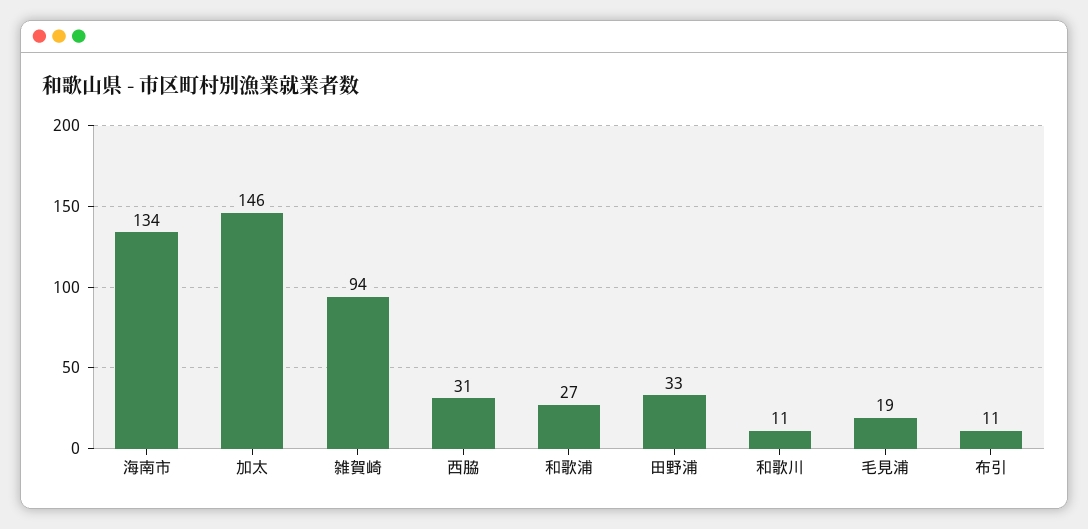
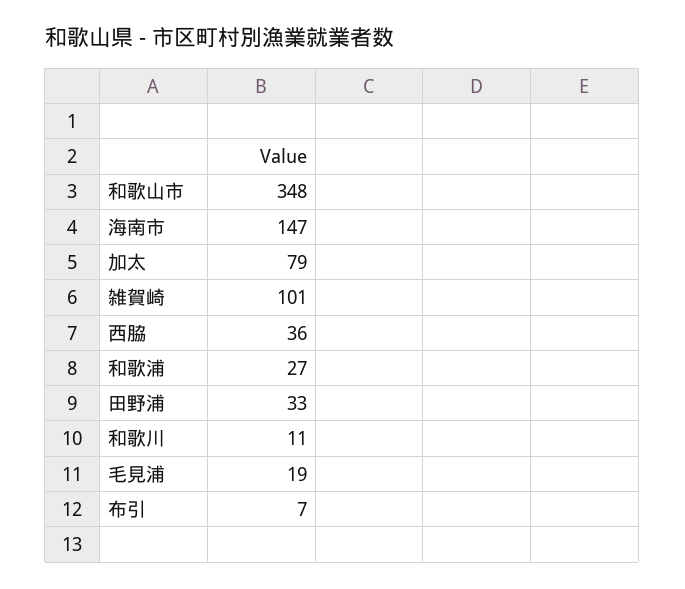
海南市: 134 -> 147
加太: 146 -> 79
雑賀崎: 94 -> 101
西脇: 31 -> 36
布引: 11 -> 7
和歌山市: none -> 348

